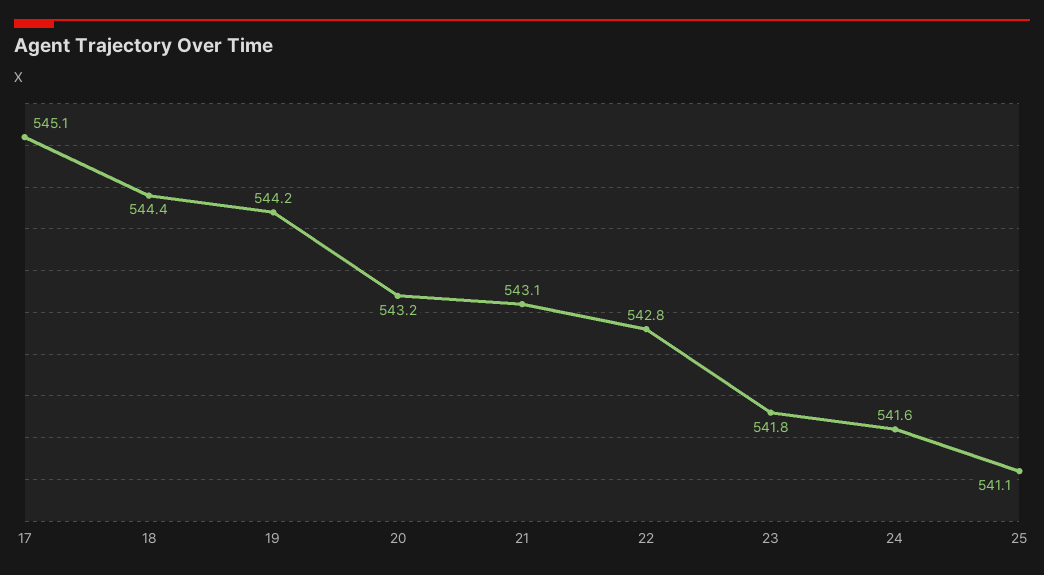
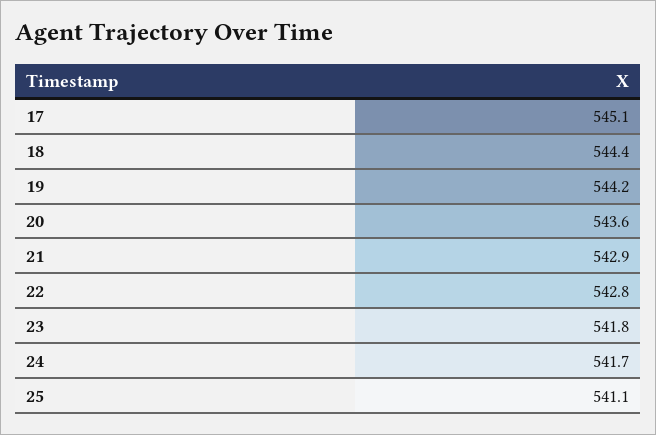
20: 543.2 -> 543.6
21: 543.1 -> 542.9
24: 541.6 -> 541.7

